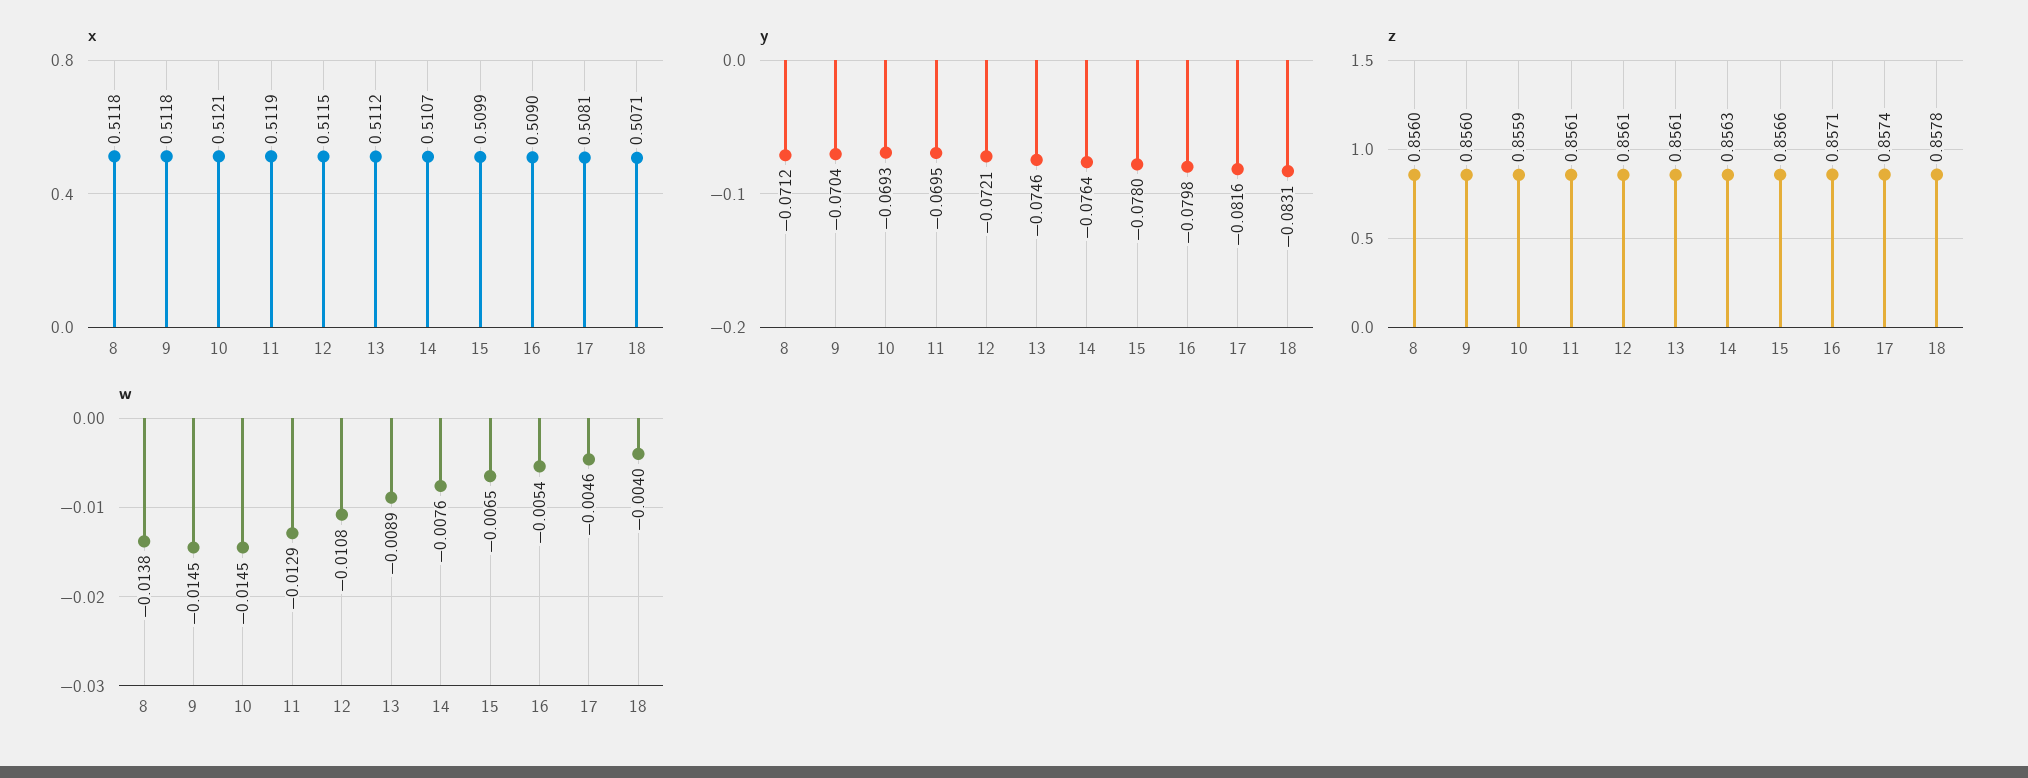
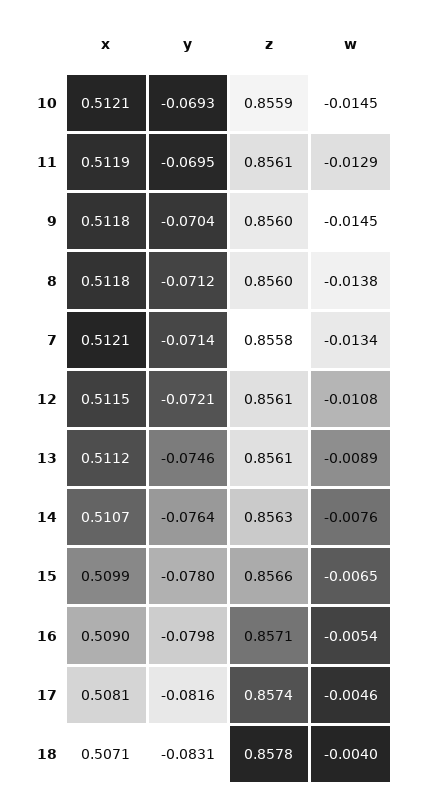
x, 7: none -> 0.5121
y, 7: none -> -0.0714
z, 7: none -> 0.8558
w, 7: none -> -0.0134

